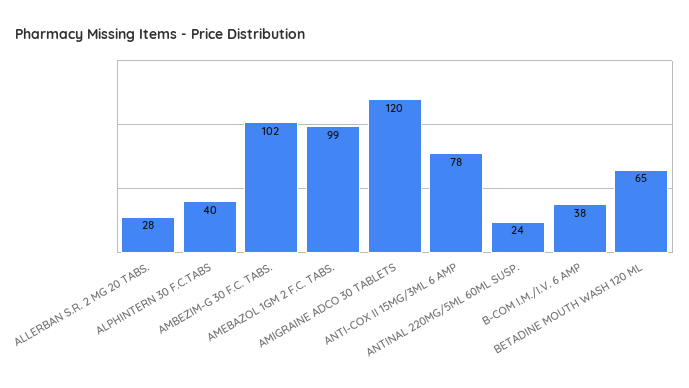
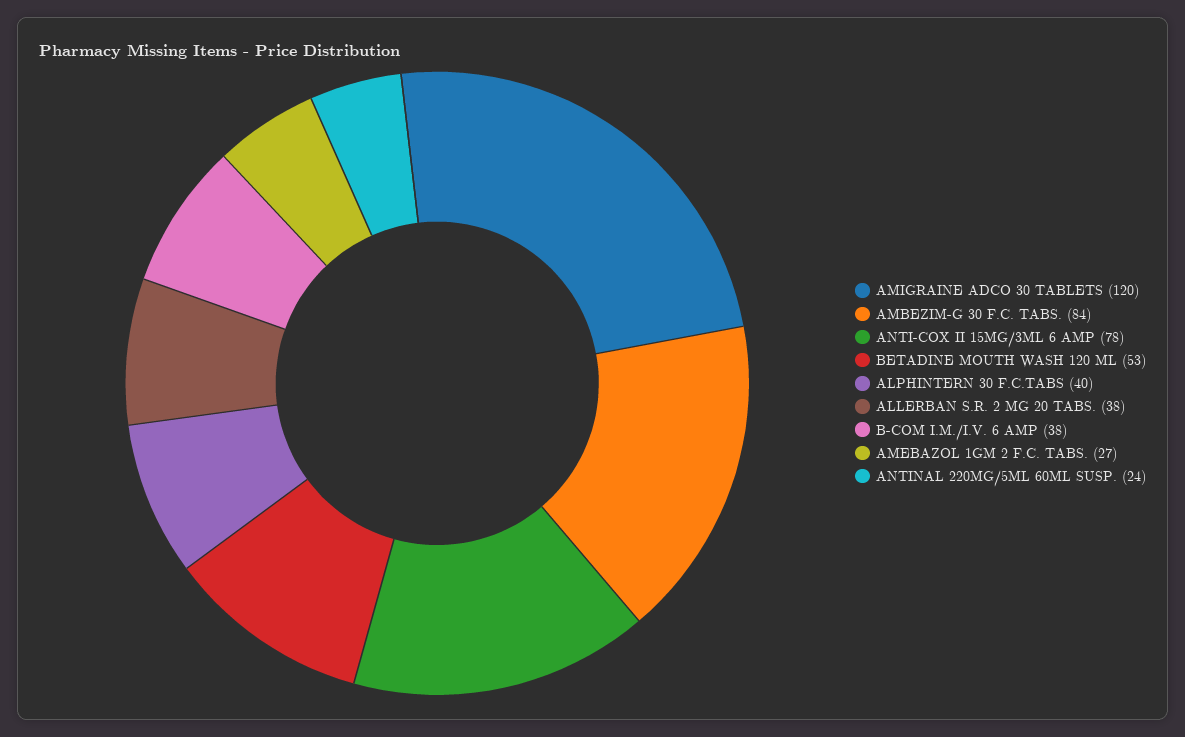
ALLERBAN S.R. 2 MG 20 TABS.: 28 -> 38
AMBEZIM-G 30 F.C. TABS.: 102 -> 84
AMEBAZOL 1GM 2 F.C. TABS.: 99 -> 27
BETADINE MOUTH WASH 120 ML: 65 -> 53

